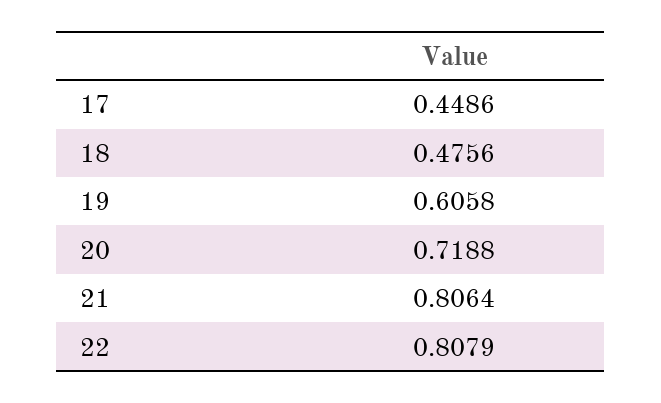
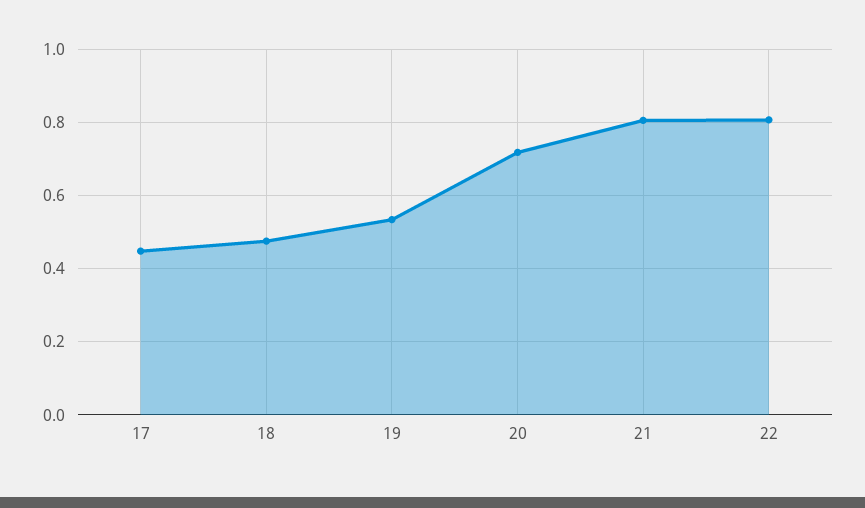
19: 0.6058 -> 0.54

